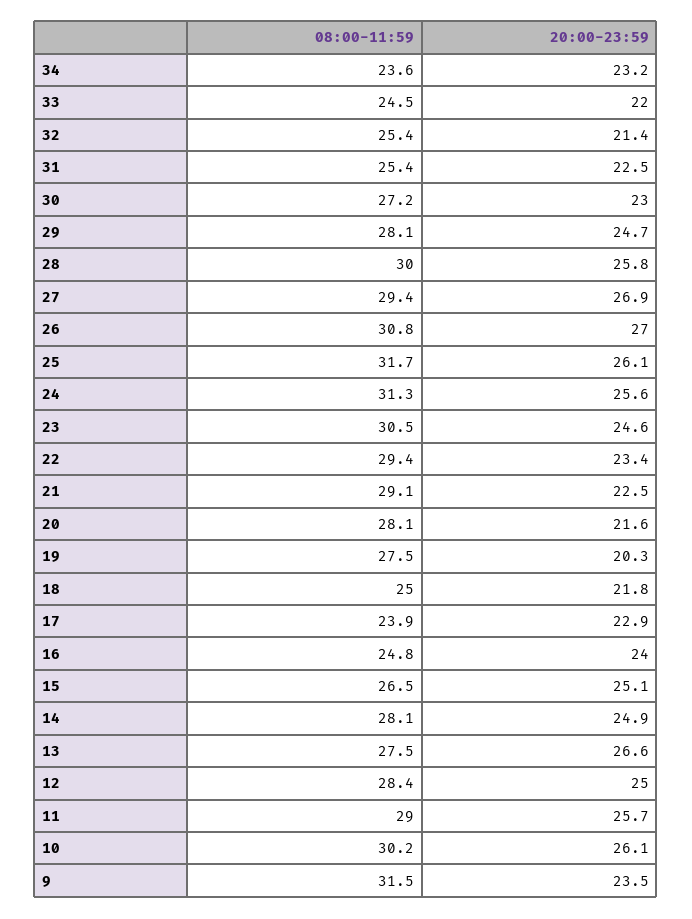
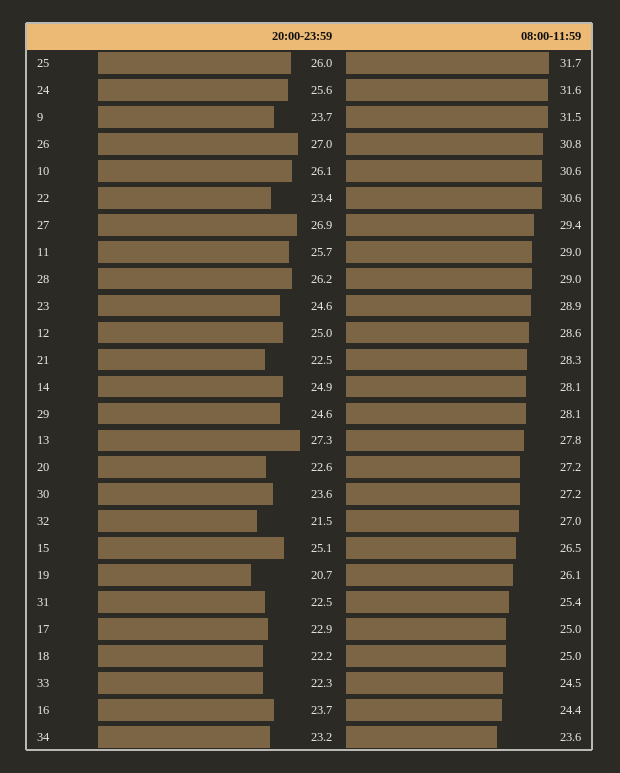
20:00-23:59, 33: 22 -> 22.3
08:00-11:59, 32: 25.4 -> 27
20:00-23:59, 32: 21.4 -> 21.5
20:00-23:59, 30: 23 -> 23.6
20:00-23:59, 29: 24.7 -> 24.6
08:00-11:59, 28: 30 -> 29
20:00-23:59, 28: 25.8 -> 26.2
20:00-23:59, 25: 26.1 -> 26
08:00-11:59, 24: 31.3 -> 31.6
08:00-11:59, 23: 30.5 -> 28.9
08:00-11:59, 22: 29.4 -> 30.6
08:00-11:59, 21: 29.1 -> 28.3
08:00-11:59, 20: 28.1 -> 27.2
20:00-23:59, 20: 21.6 -> 22.6
08:00-11:59, 19: 27.5 -> 26.1
20:00-23:59, 19: 20.3 -> 20.7
20:00-23:59, 18: 21.8 -> 22.2
08:00-11:59, 17: 23.9 -> 25
08:00-11:59, 16: 24.8 -> 24.4
20:00-23:59, 16: 24 -> 23.7
08:00-11:59, 13: 27.5 -> 27.8
20:00-23:59, 13: 26.6 -> 27.3
08:00-11:59, 12: 28.4 -> 28.6
08:00-11:59, 10: 30.2 -> 30.6
20:00-23:59, 9: 23.5 -> 23.7

